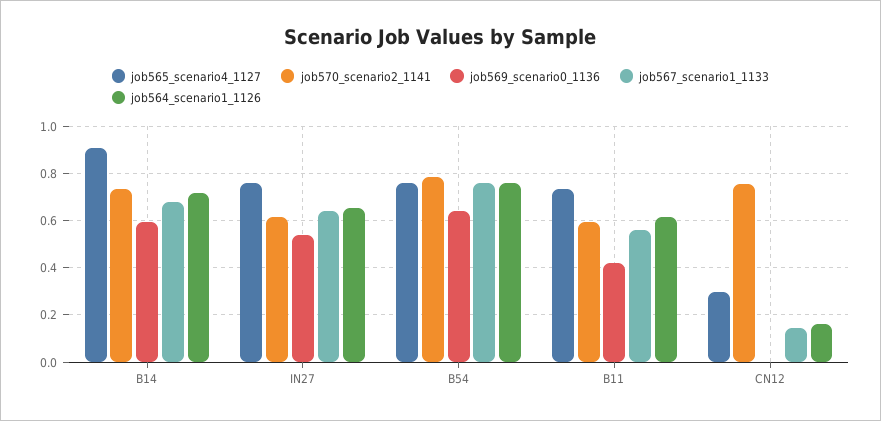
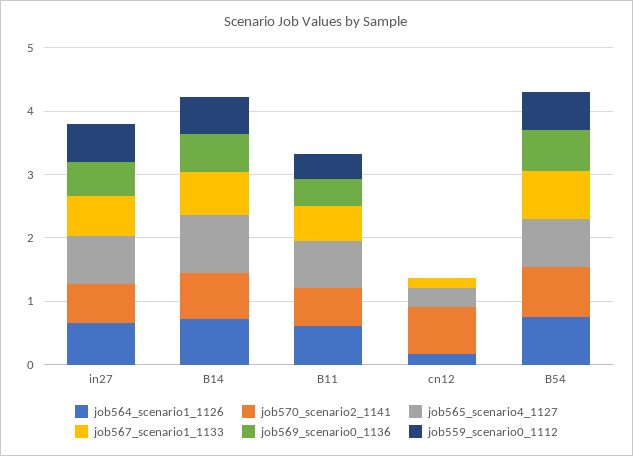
job559_scenario0_1112, IN27: none -> 0.6
job559_scenario0_1112, B14: none -> 0.6
job559_scenario0_1112, B11: none -> 0.4
job559_scenario0_1112, CN12: none -> 0
job559_scenario0_1112, B54: none -> 0.6

